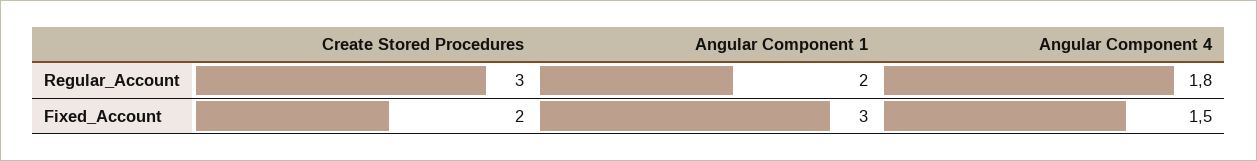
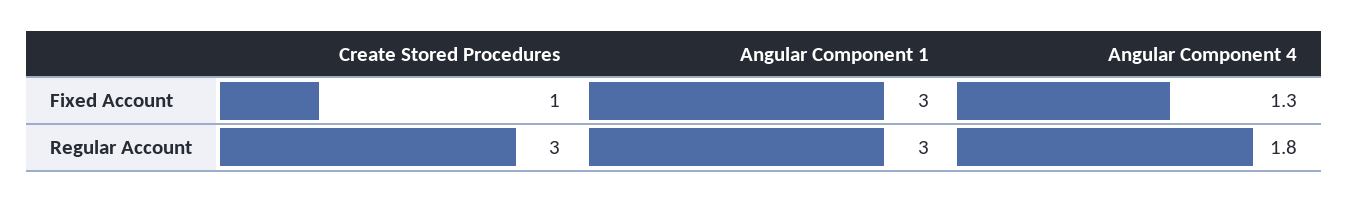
Angular Component 1, Regular_Account: 2 -> 3
Create Stored Procedures, Fixed_Account: 2 -> 1
Angular Component 4, Fixed_Account: 1.5 -> 1.3

